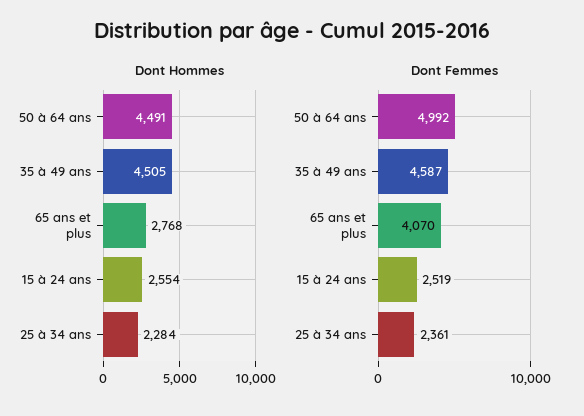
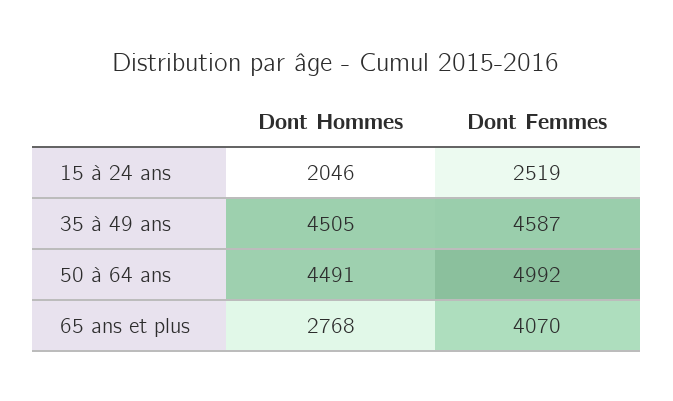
Dont Hommes, 15 à 24 ans: 2554 -> 2046
Dont Hommes, 25 à 34 ans: 2284 -> none
Dont Femmes, 25 à 34 ans: 2361 -> none

